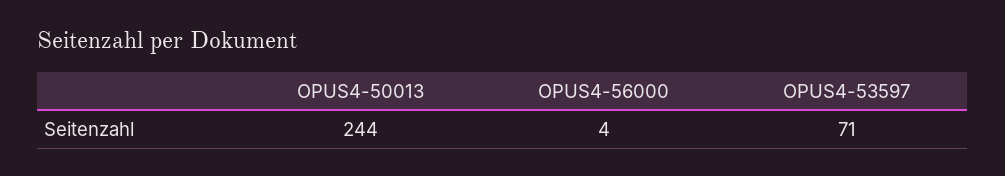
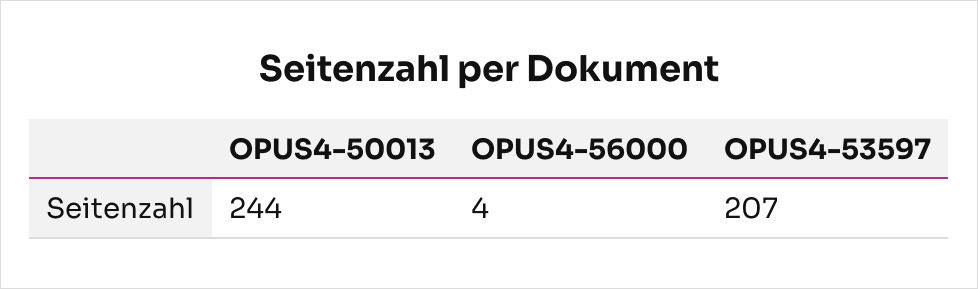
OPUS4-53597: 71 -> 207

